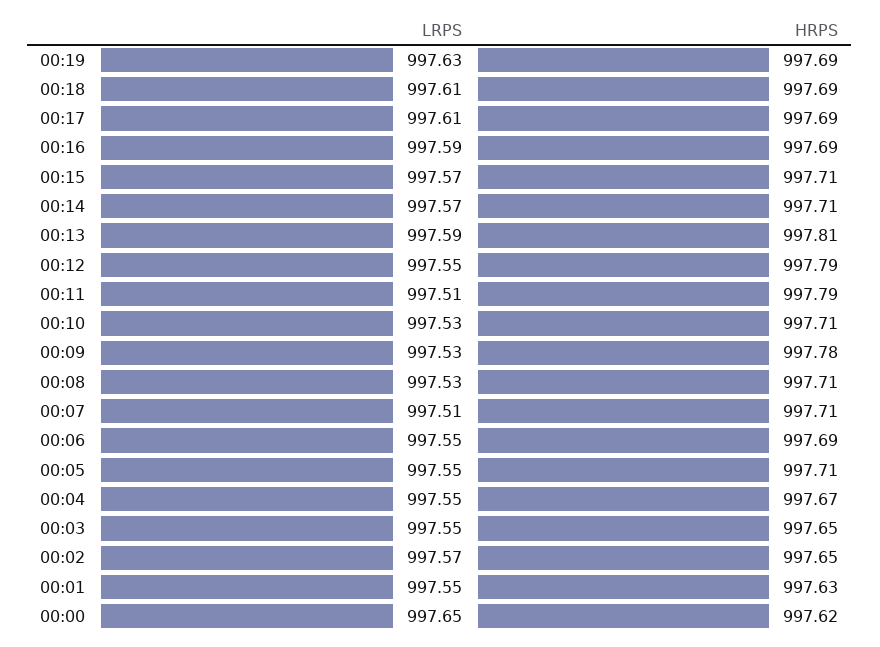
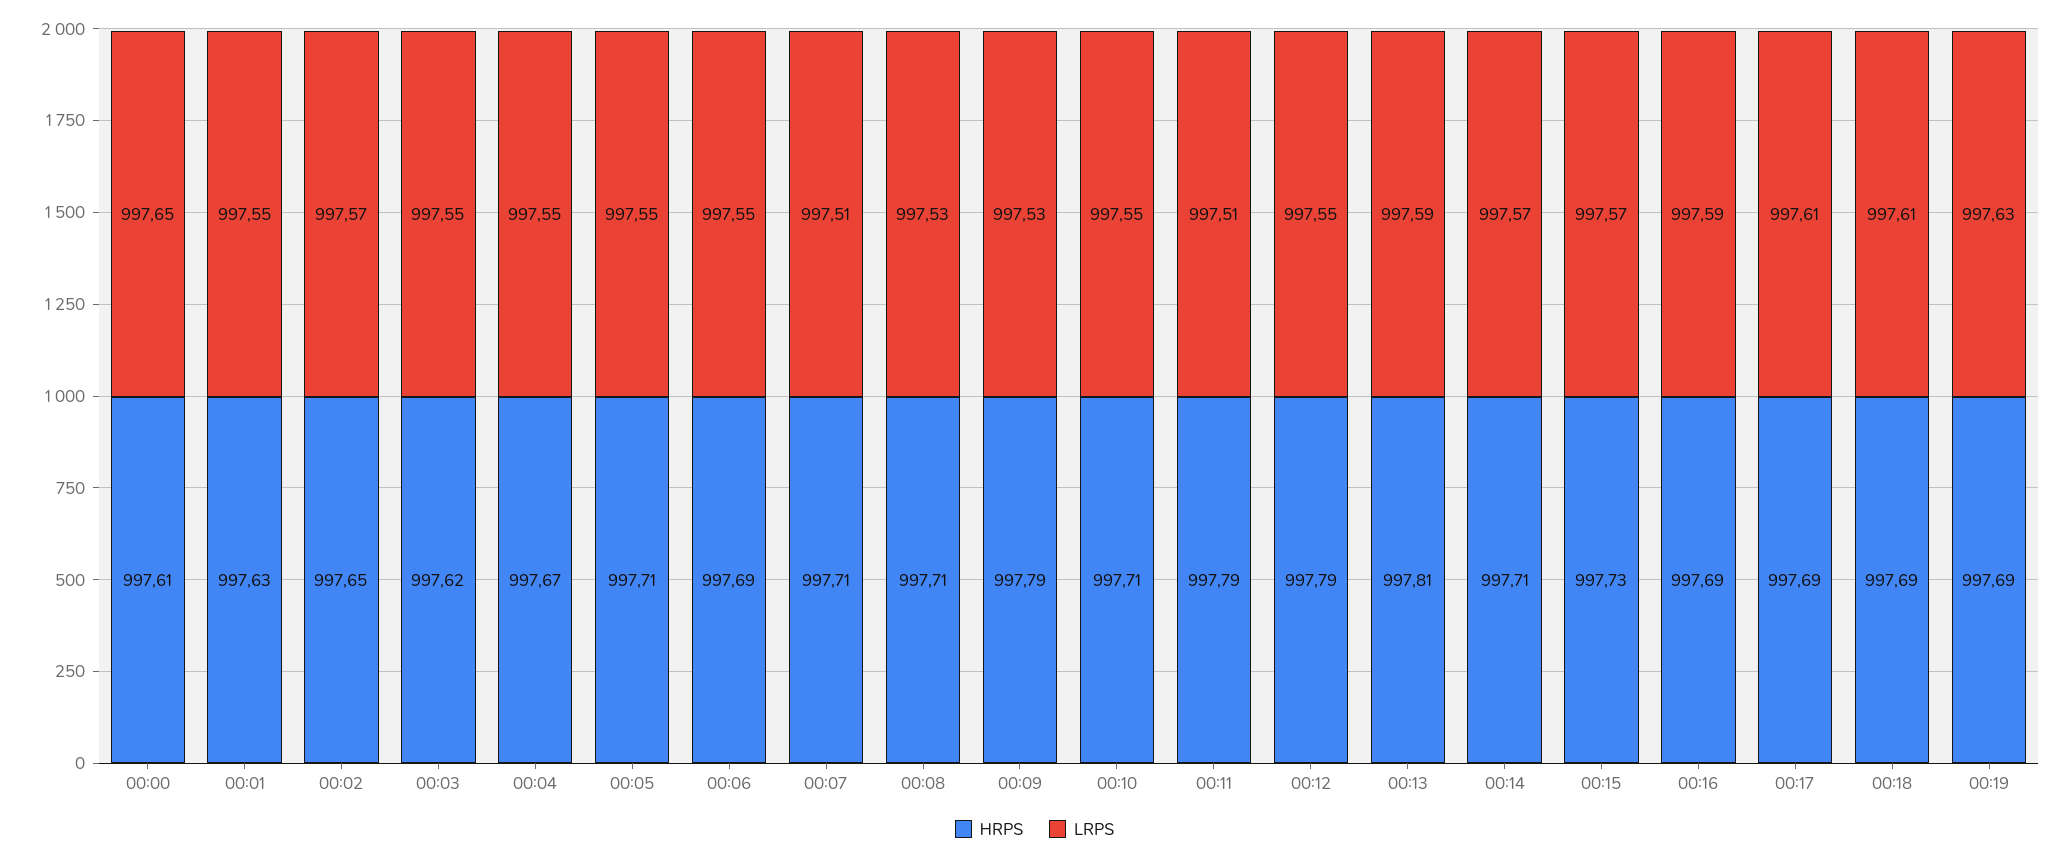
HRPS, 00:15: 997.71 -> 997.73
LRPS, 00:10: 997.53 -> 997.55
HRPS, 00:09: 997.78 -> 997.79
HRPS, 00:03: 997.65 -> 997.62
HRPS, 00:00: 997.62 -> 997.61

